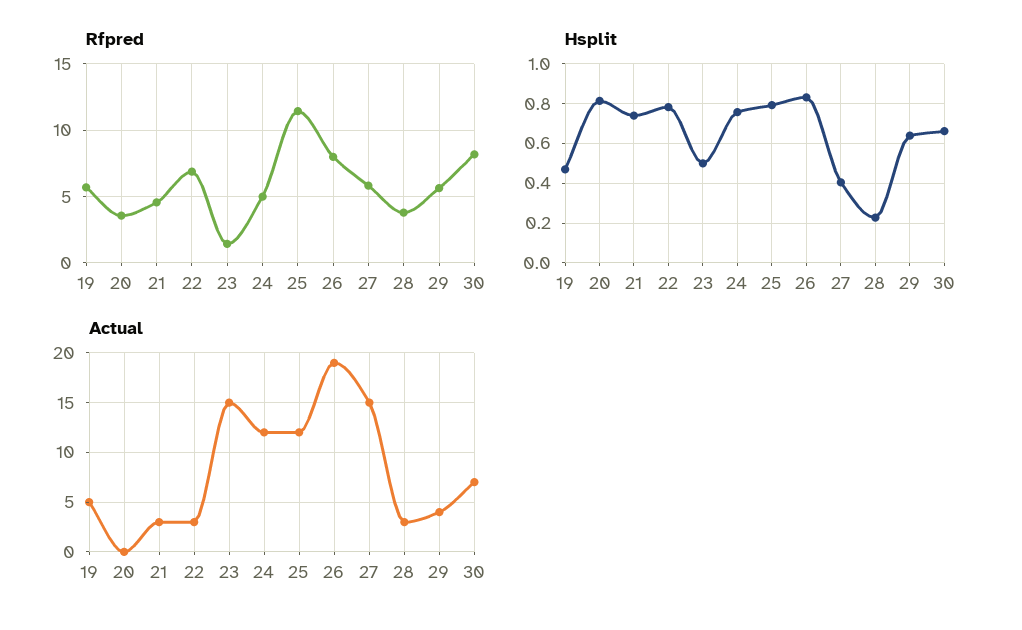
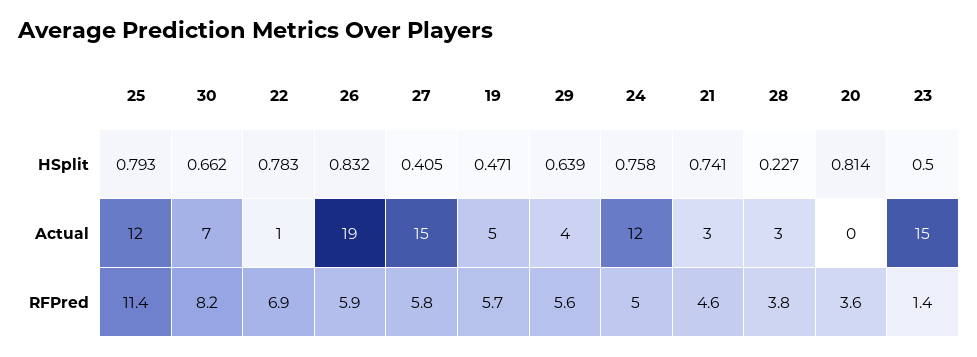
Rfpred, 26: 8 -> 5.9
Actual, 22: 3 -> 1

